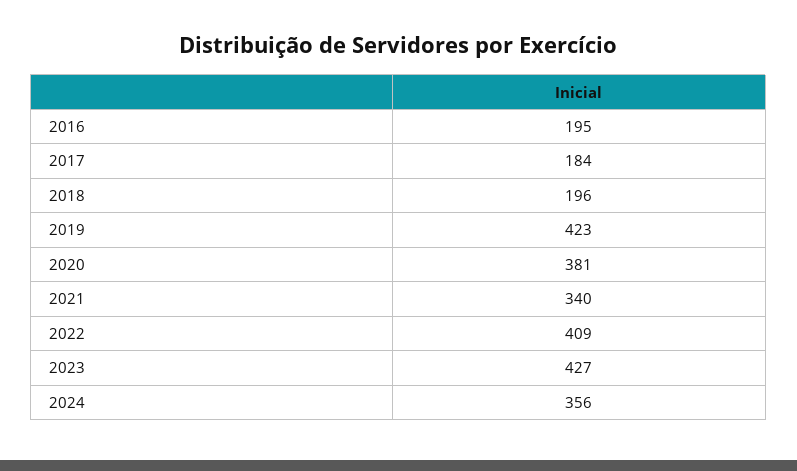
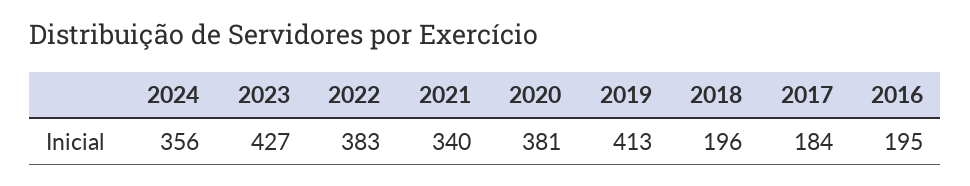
2019: 423 -> 413
2022: 409 -> 383

